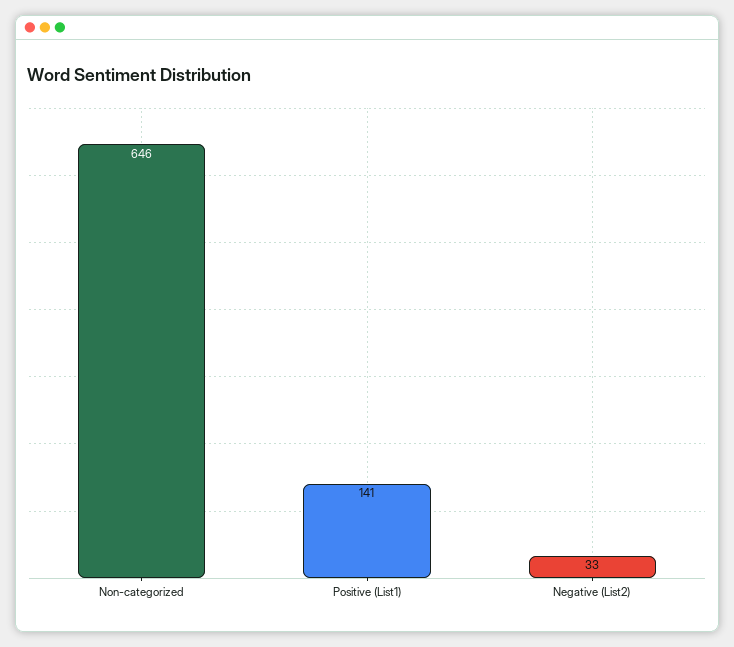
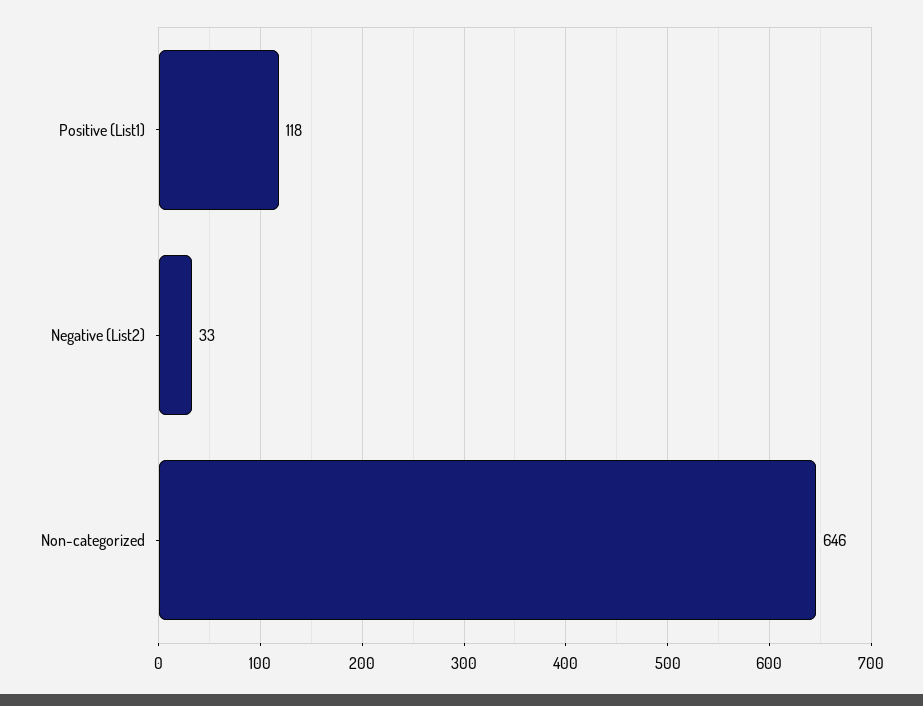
Positive (List1): 141 -> 118

